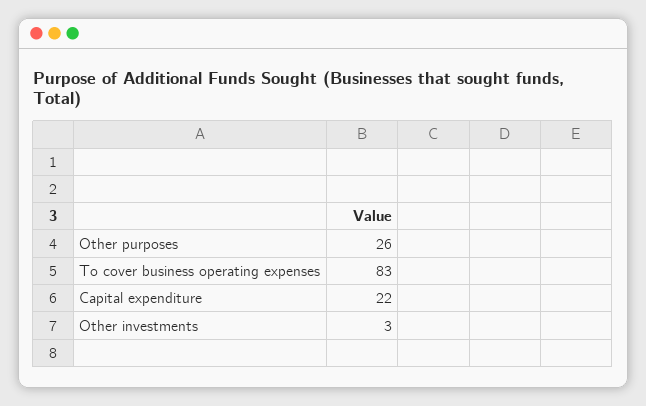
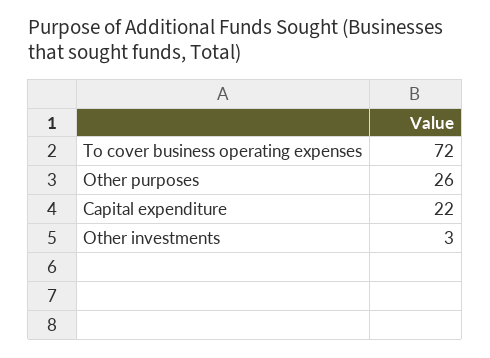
To cover business operating expenses: 83 -> 72

